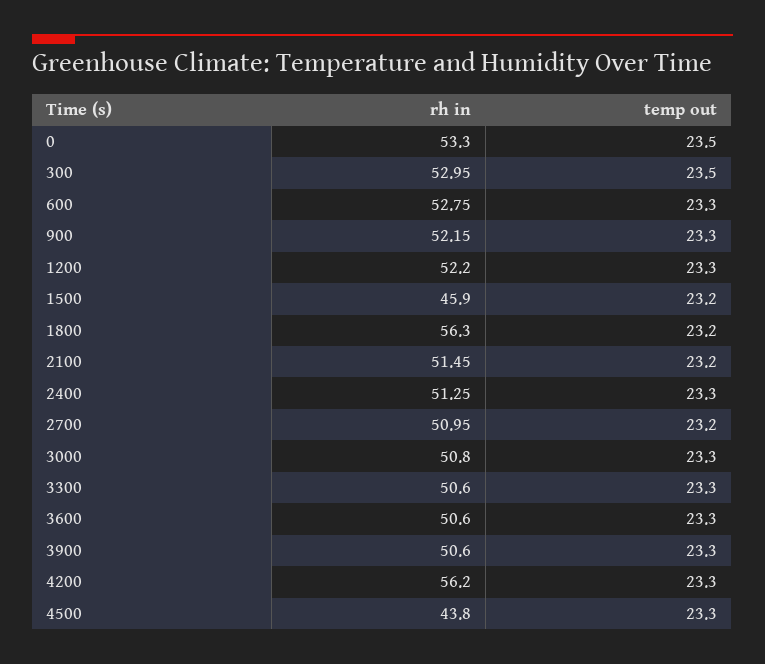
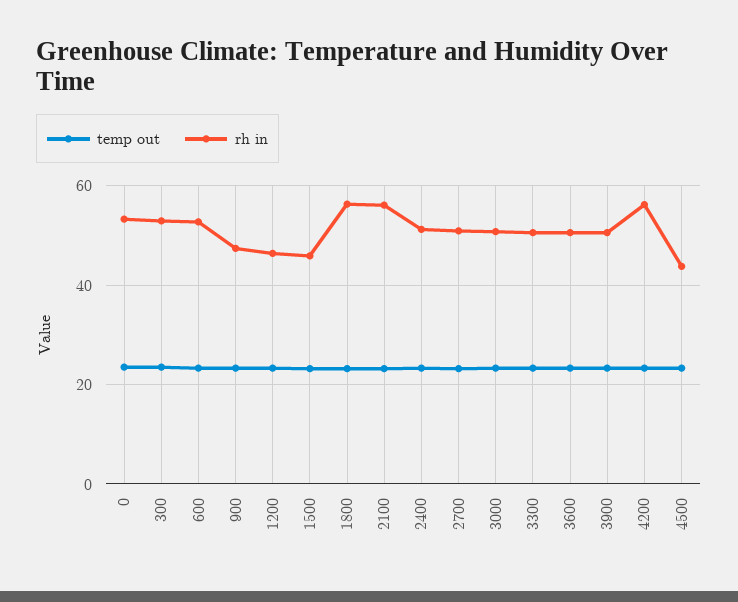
rh in, 900: 52.15 -> 48
rh in, 1200: 52.2 -> 46
rh in, 2100: 51.45 -> 56

